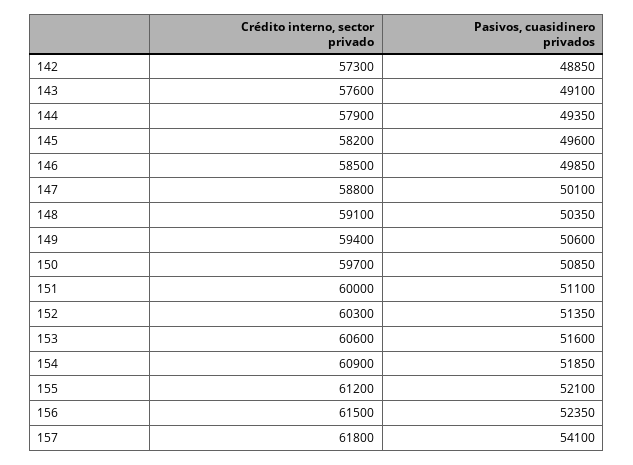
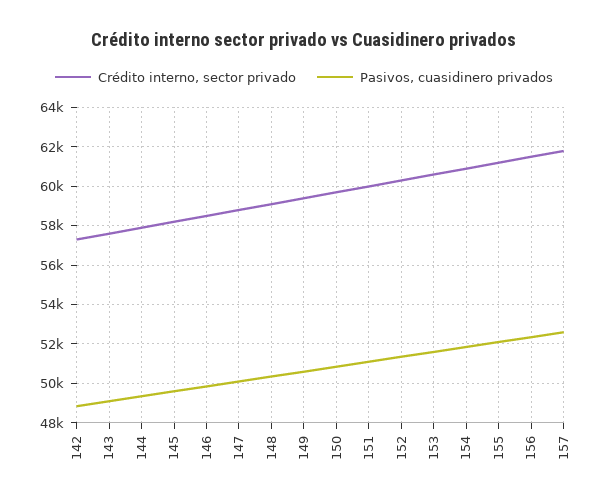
Pasivos, cuasidinero privados, 157: 54100 -> 52500

